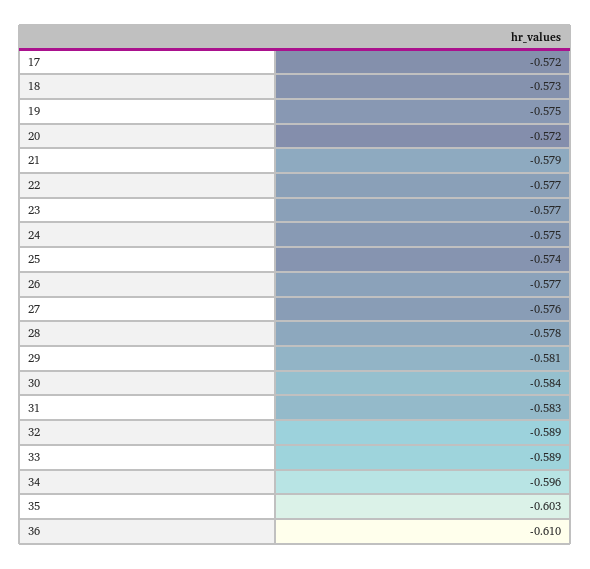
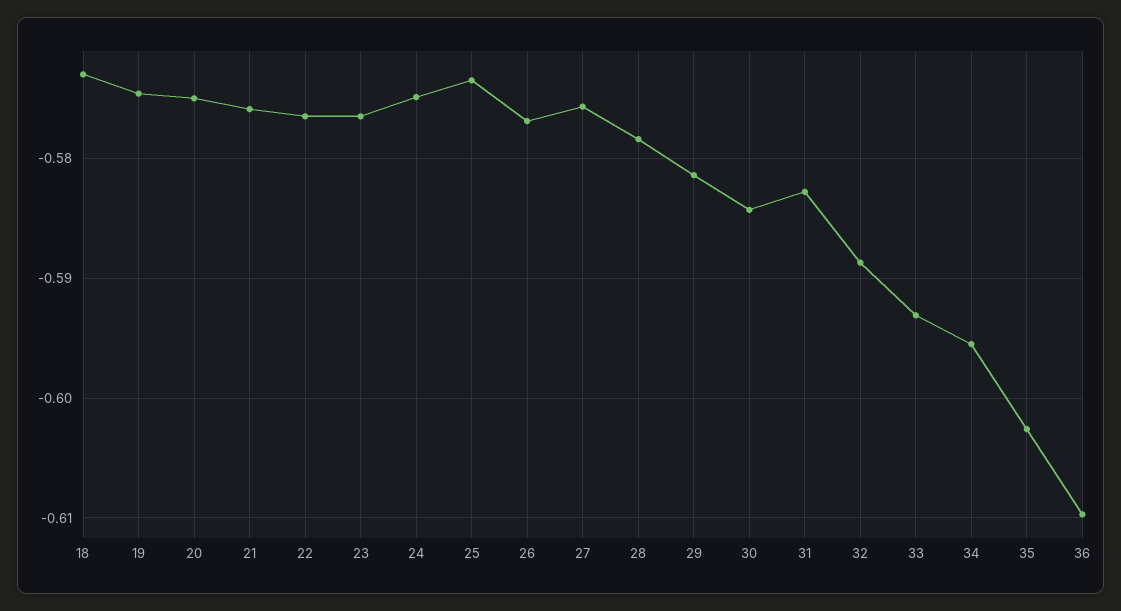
17: -0.572 -> none
20: -0.572 -> -0.575
21: -0.579 -> -0.576
33: -0.589 -> -0.593

